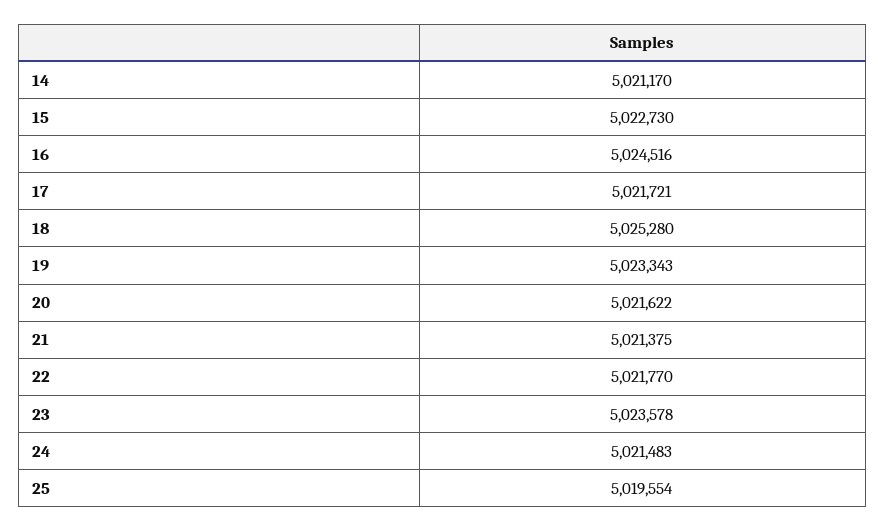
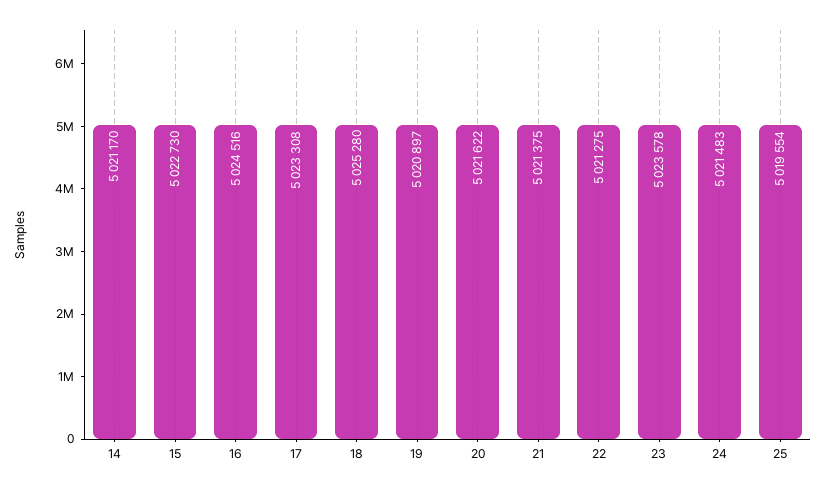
17: 5021721 -> 5023308
19: 5023343 -> 5020897
22: 5021770 -> 5021275

